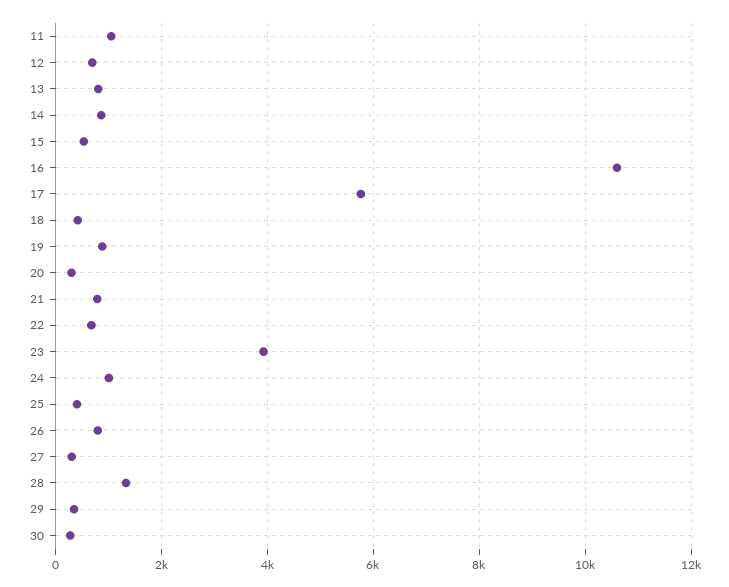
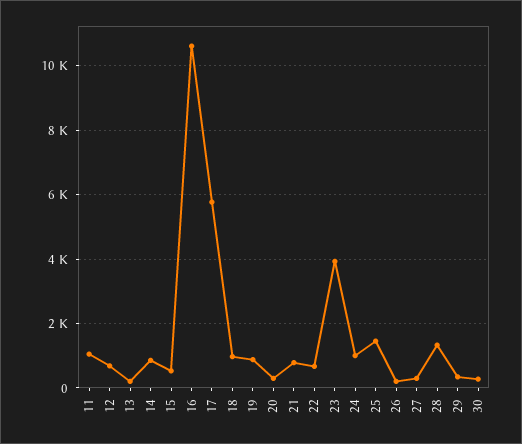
13: 800 -> 200
18: 400 -> 1000
25: 400 -> 1400
26: 800 -> 200

